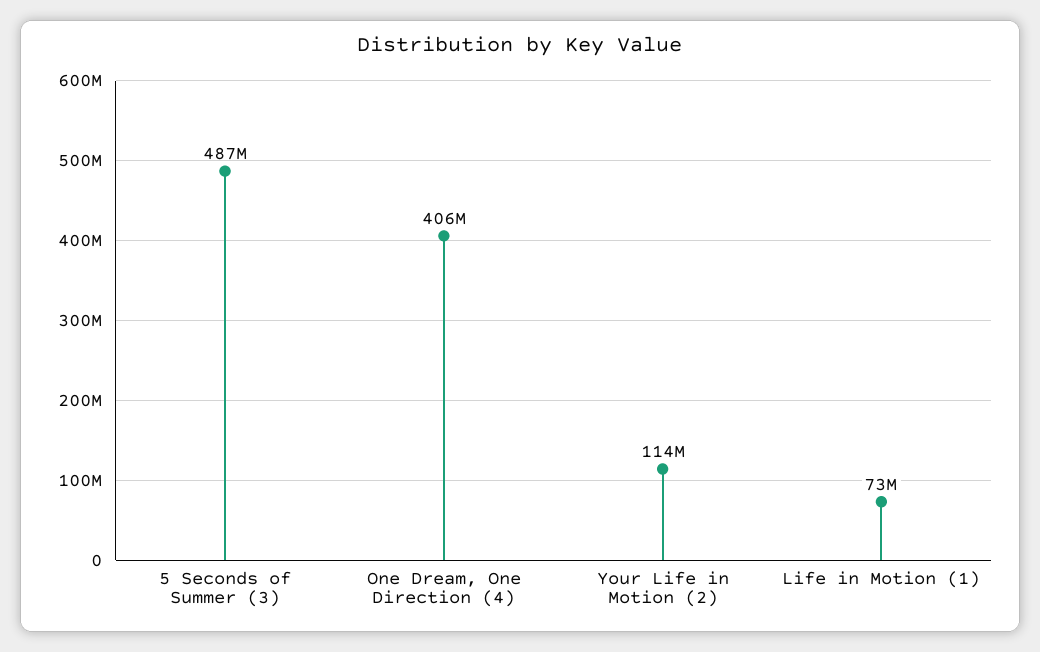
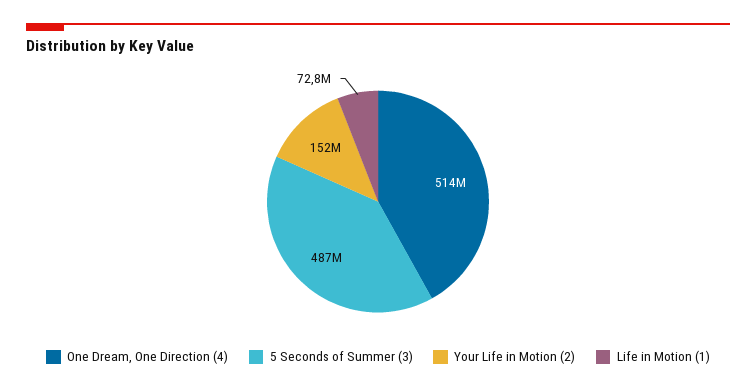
One Dream, One Direction (4): 406000000 -> 514000000
Your Life in Motion (2): 114000000 -> 152000000

